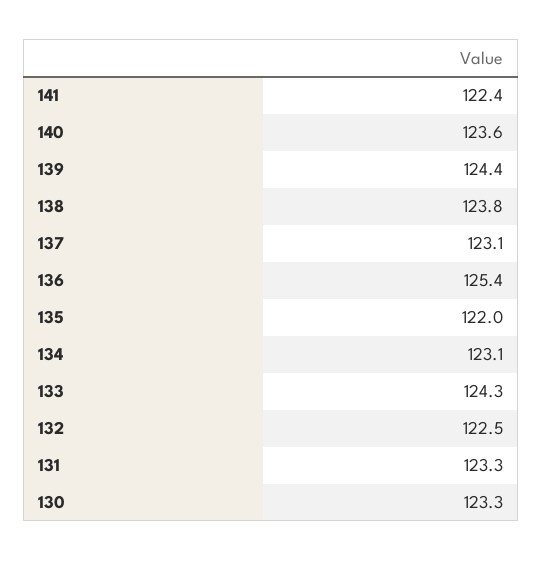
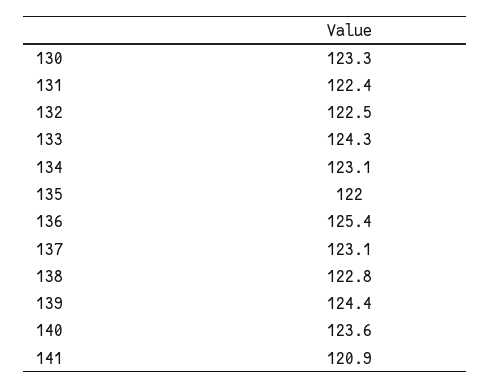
141: 122.4 -> 120.9
138: 123.8 -> 122.8
131: 123.3 -> 122.4

